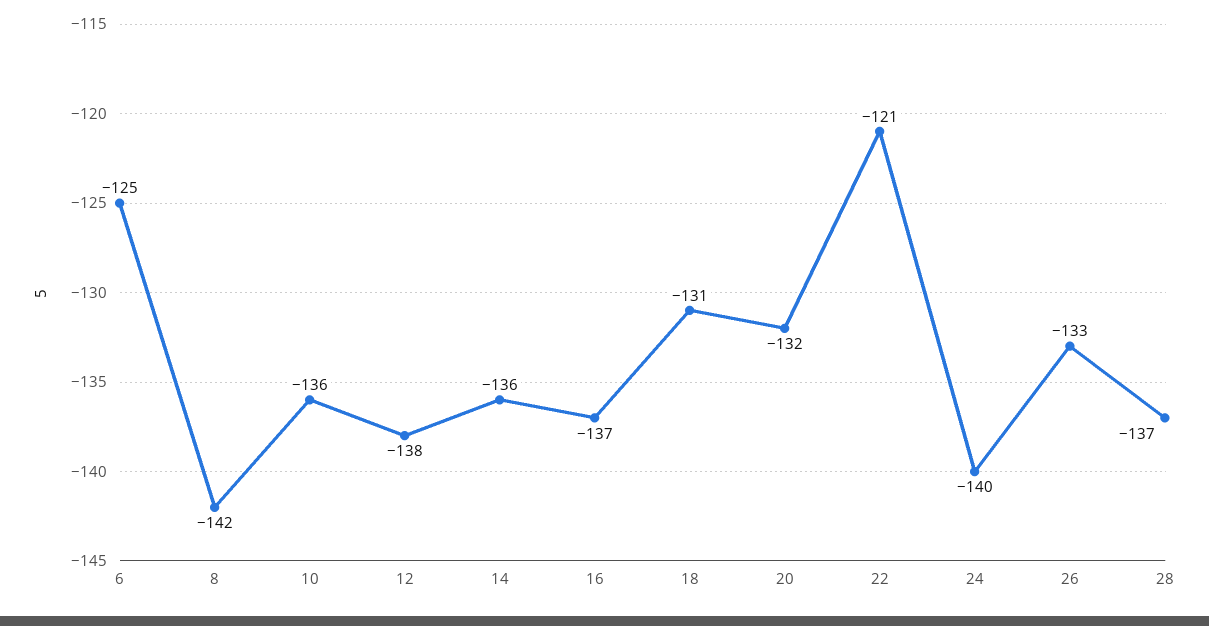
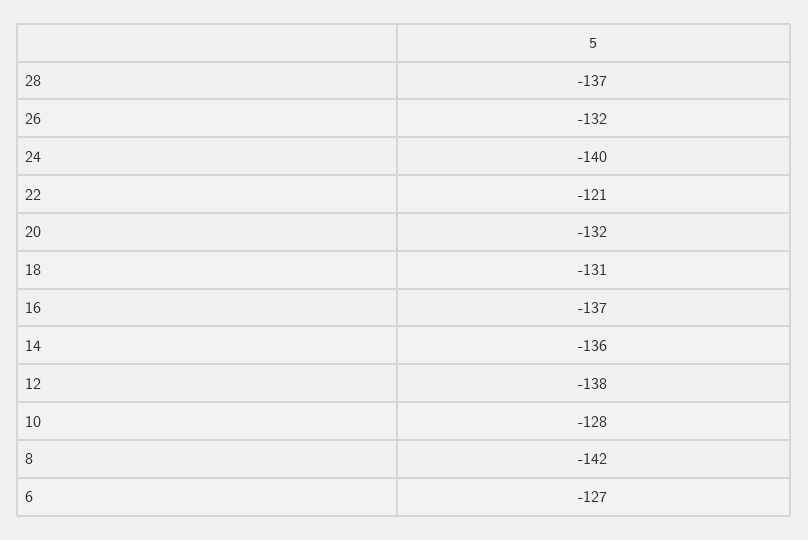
6: -125 -> -127
10: -136 -> -128
26: -133 -> -132

